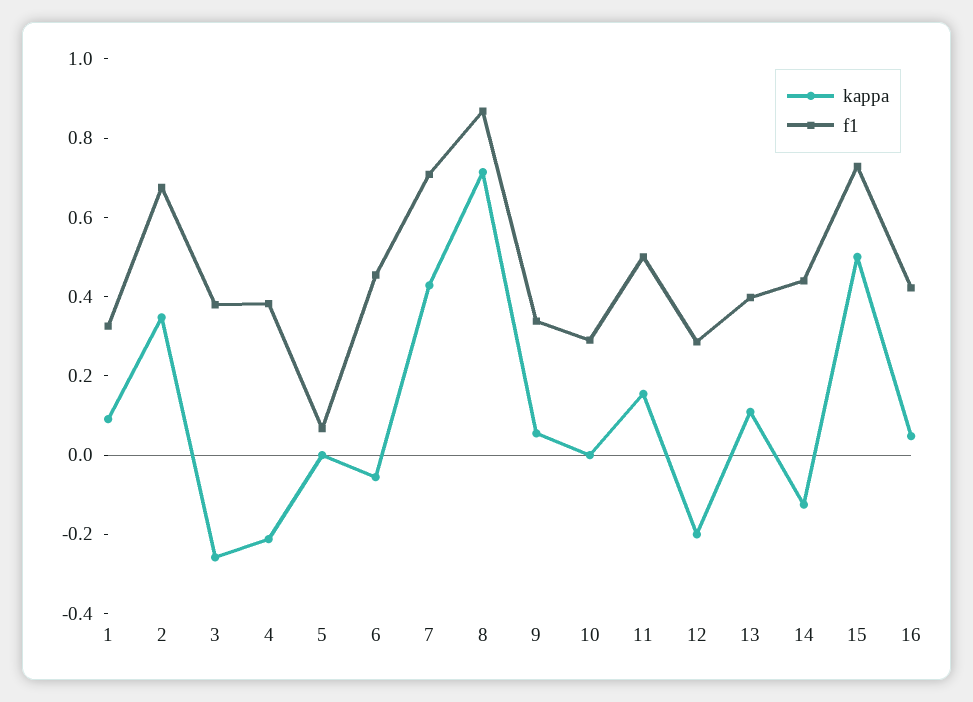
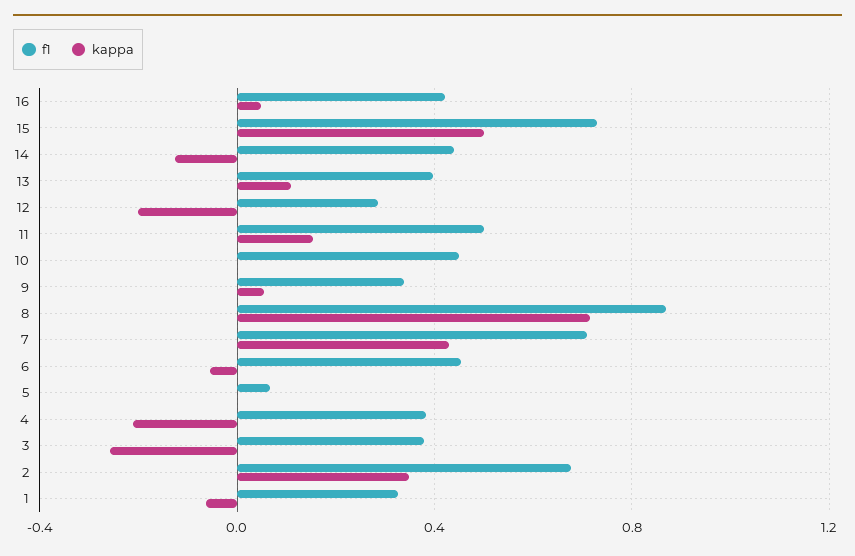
kappa, 1: 0.1 -> -0.05
f1, 10: 0.3 -> 0.45

